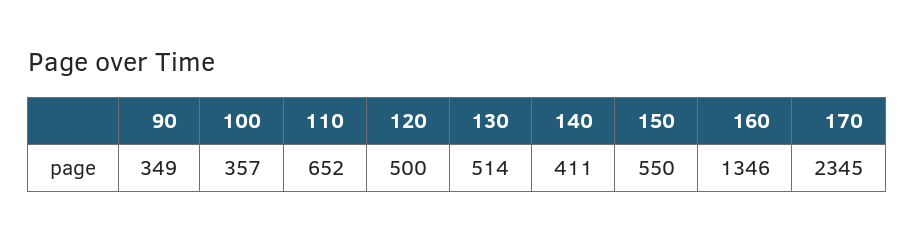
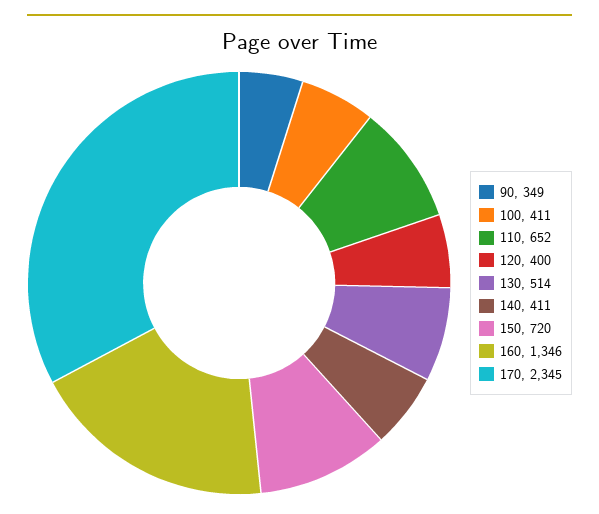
100: 357 -> 411
120: 500 -> 400
150: 550 -> 720

